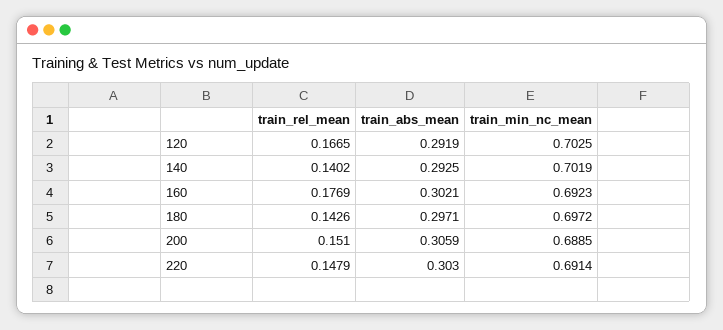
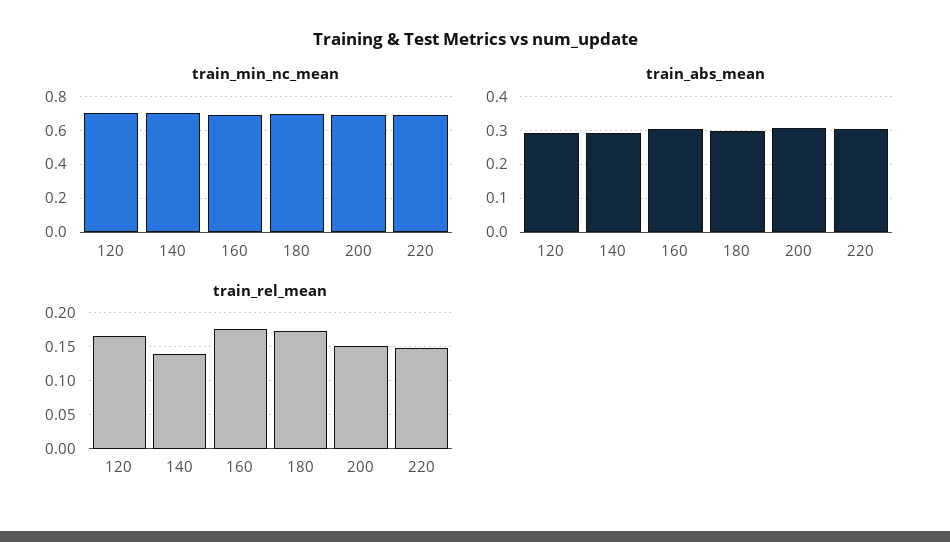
train_rel_mean, 180: 0.1426 -> 0.17

